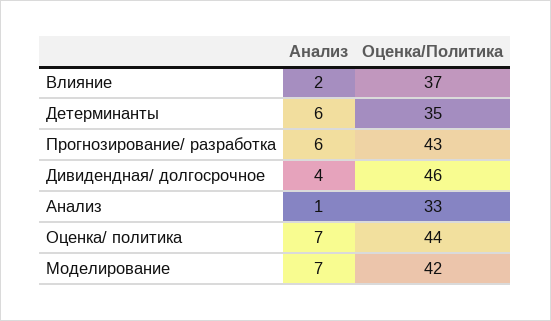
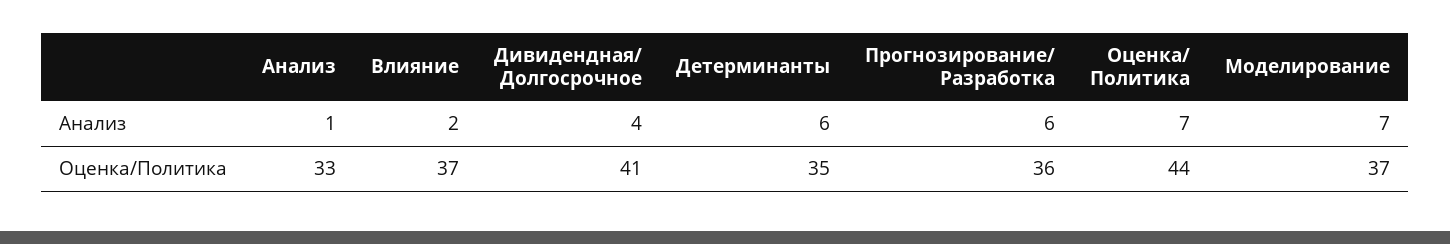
Оценка/Политика, Прогнозирование/ разработка: 43 -> 36
Оценка/Политика, Дивидендная/ долгосрочное: 46 -> 41
Оценка/Политика, Моделирование: 42 -> 37

